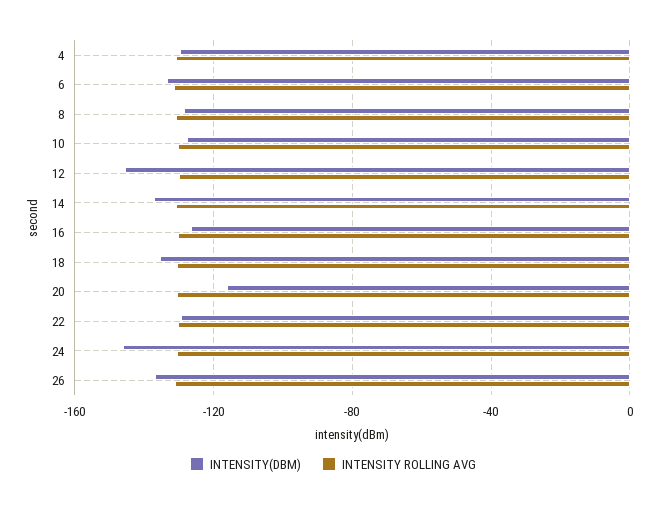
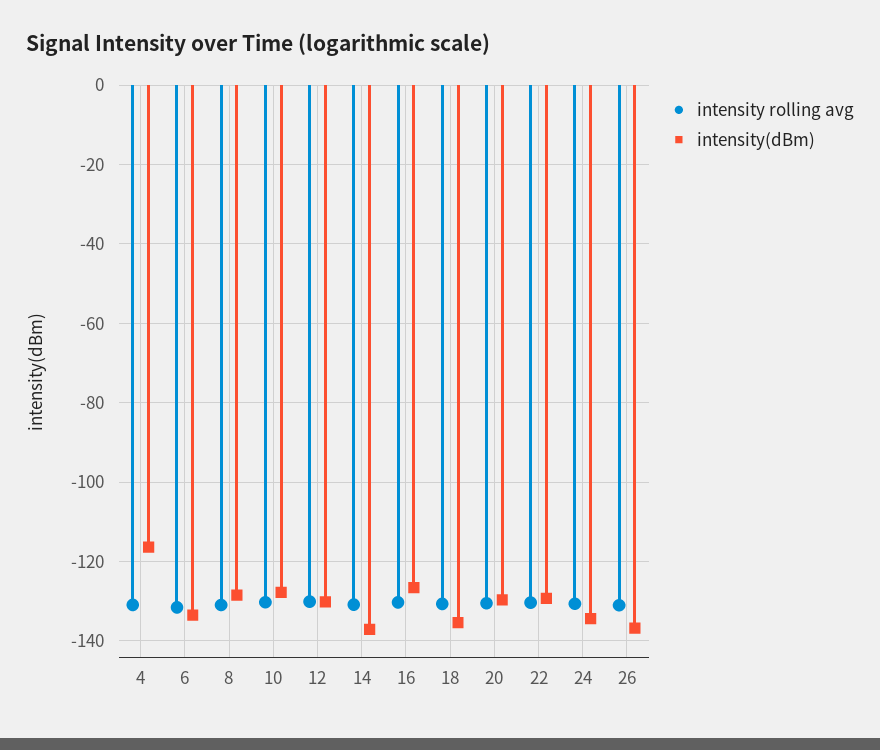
INTENSITY(DBM), 4: -130 -> -116
INTENSITY(DBM), 12: -145 -> -130
INTENSITY(DBM), 20: -115 -> -130
INTENSITY(DBM), 24: -145 -> -134

